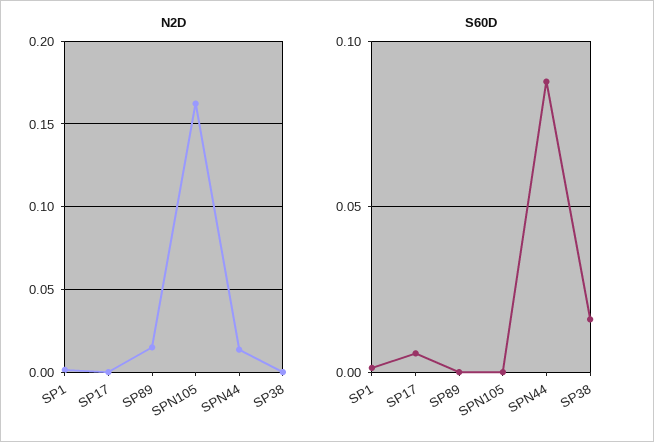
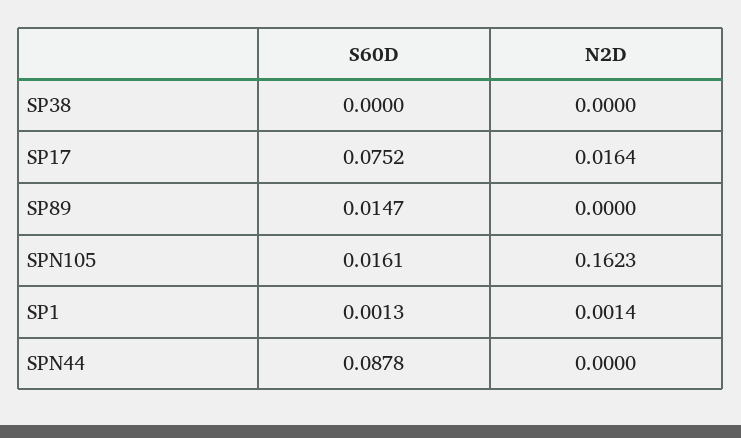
N2D, SP17: 0 -> 0.0164
N2D, SP89: 0.015 -> 0
N2D, SPN44: 0.015 -> 0
S60D, SP17: 0.005 -> 0.0752
S60D, SP89: 0 -> 0.0147
S60D, SPN105: 0 -> 0.0161
S60D, SP38: 0.015 -> 0

